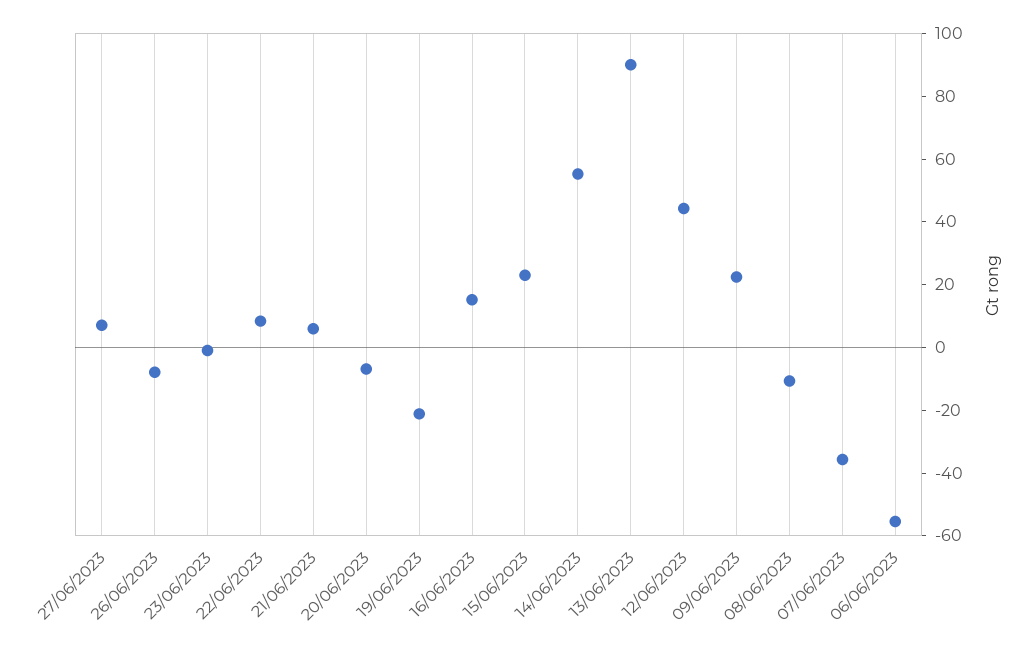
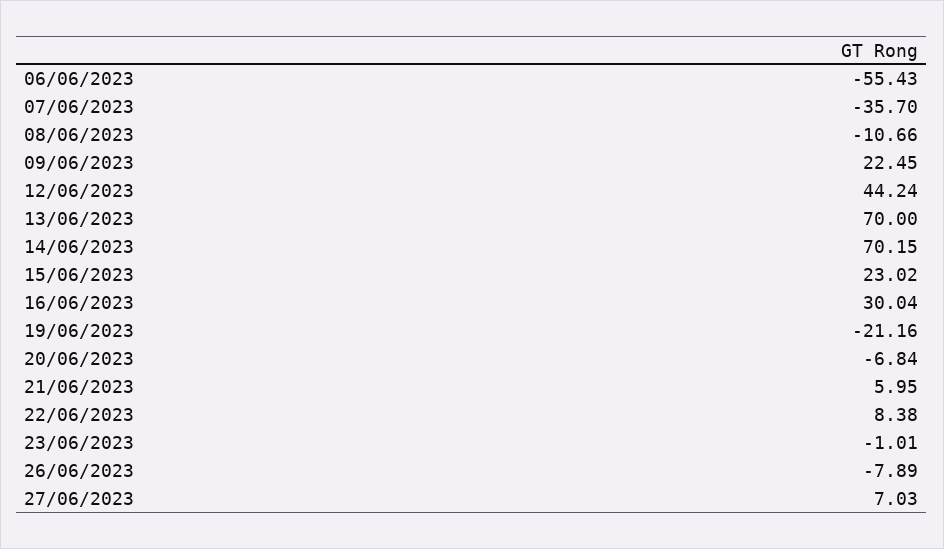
16/06/2023: 15 -> 30.04
14/06/2023: 55 -> 70.15
13/06/2023: 90 -> 70

